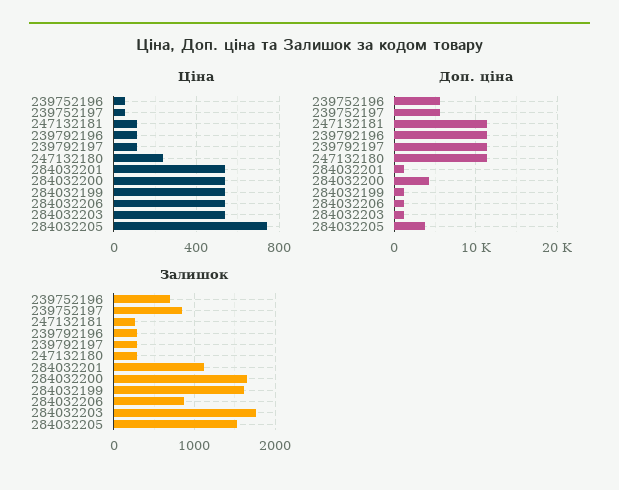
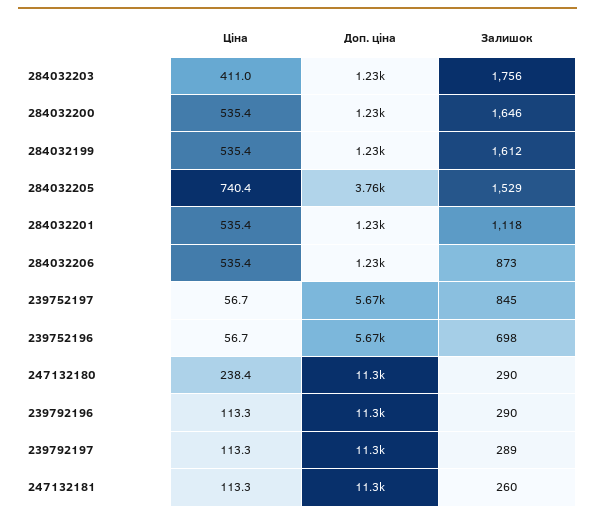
Ціна, 284032203: 550 -> 411
Доп. ціна, 284032200: 4000 -> 1230

